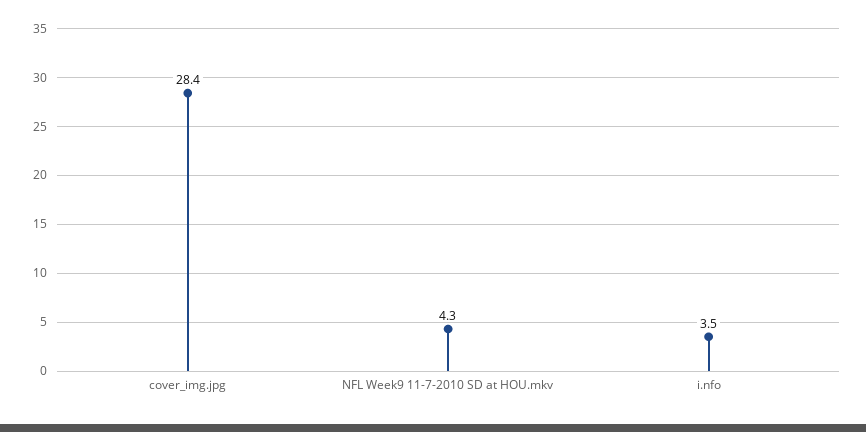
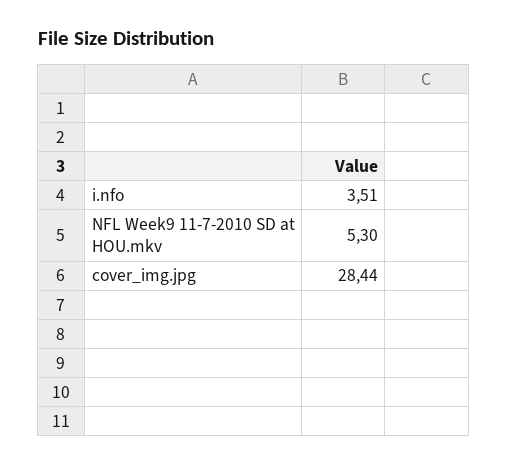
NFL Week9 11-7-2010 SD at HOU.mkv: 4.3 -> 5.3

